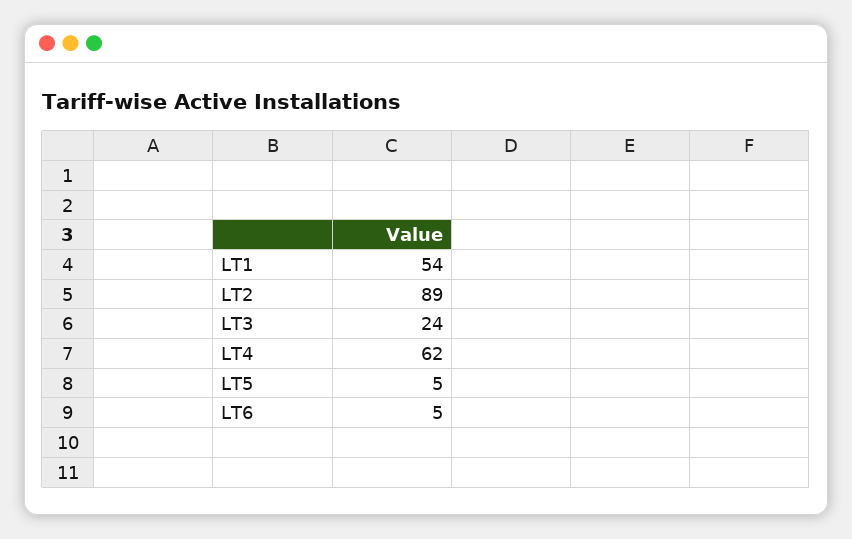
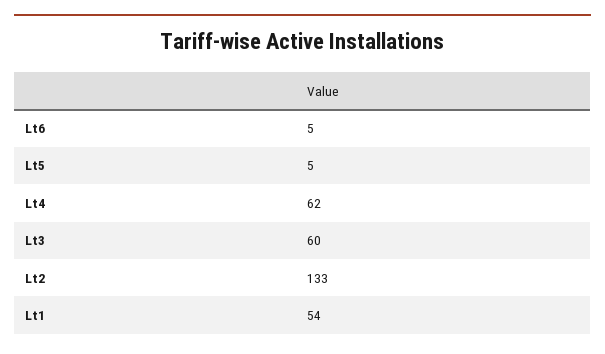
LT2: 89 -> 133
LT3: 24 -> 60

